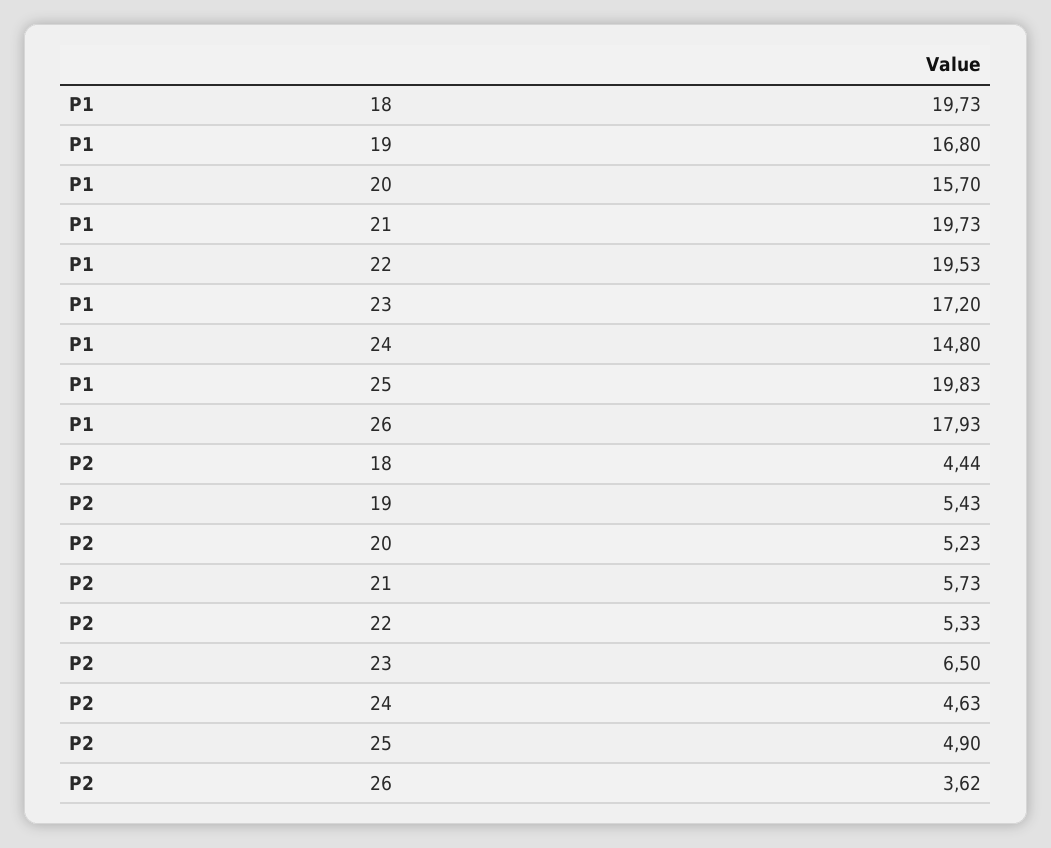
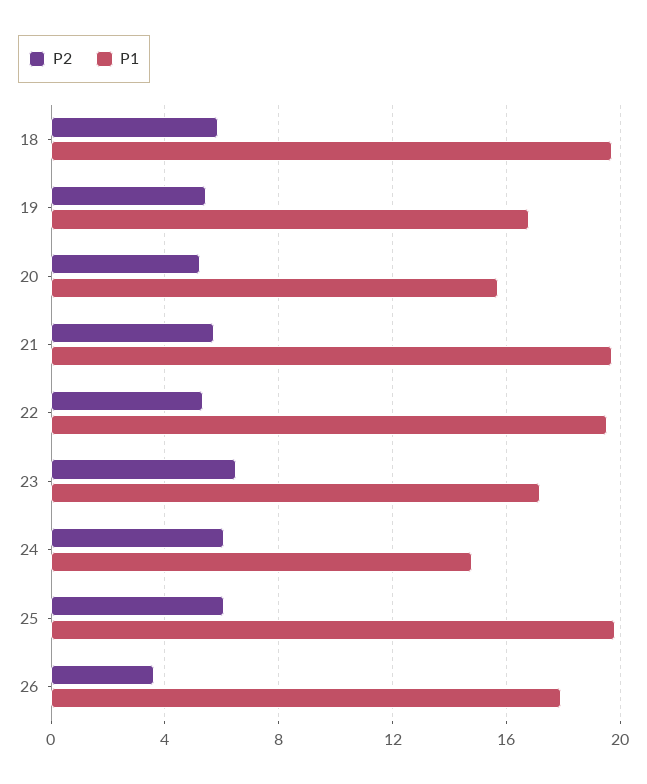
P2, 18: 4.44 -> 6
P2, 24: 4.63 -> 6
P2, 25: 4.9 -> 6

